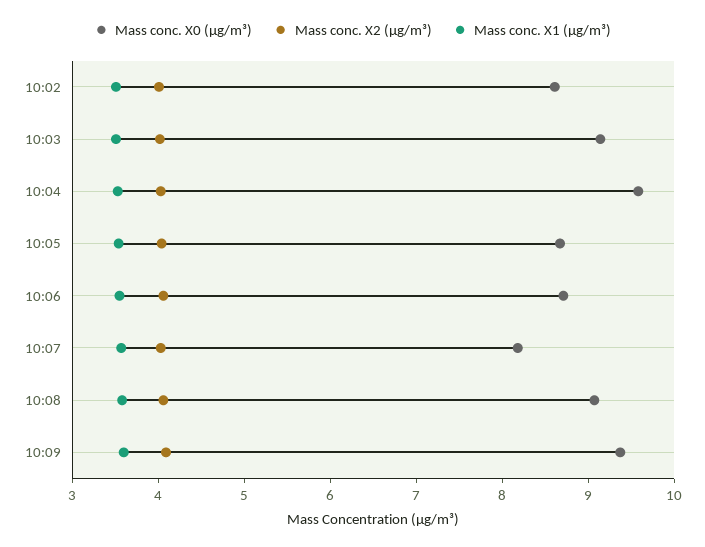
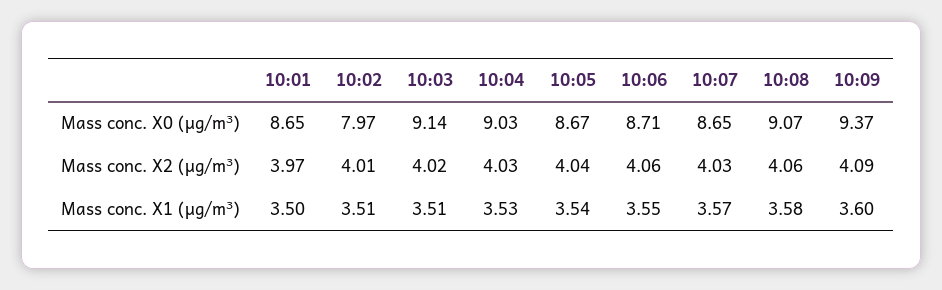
Mass conc. X0 (μg/m³), 10:02: 8.6 -> 7.97
Mass conc. X0 (μg/m³), 10:04: 9.6 -> 9.03
Mass conc. X0 (μg/m³), 10:07: 8.2 -> 8.65
Mass conc. X0 (μg/m³), 10:01: none -> 8.65
Mass conc. X2 (μg/m³), 10:01: none -> 3.97
Mass conc. X1 (μg/m³), 10:01: none -> 3.5

